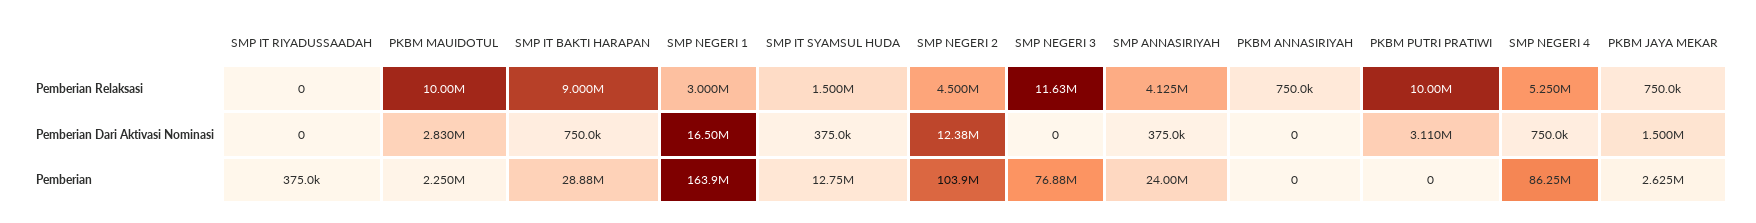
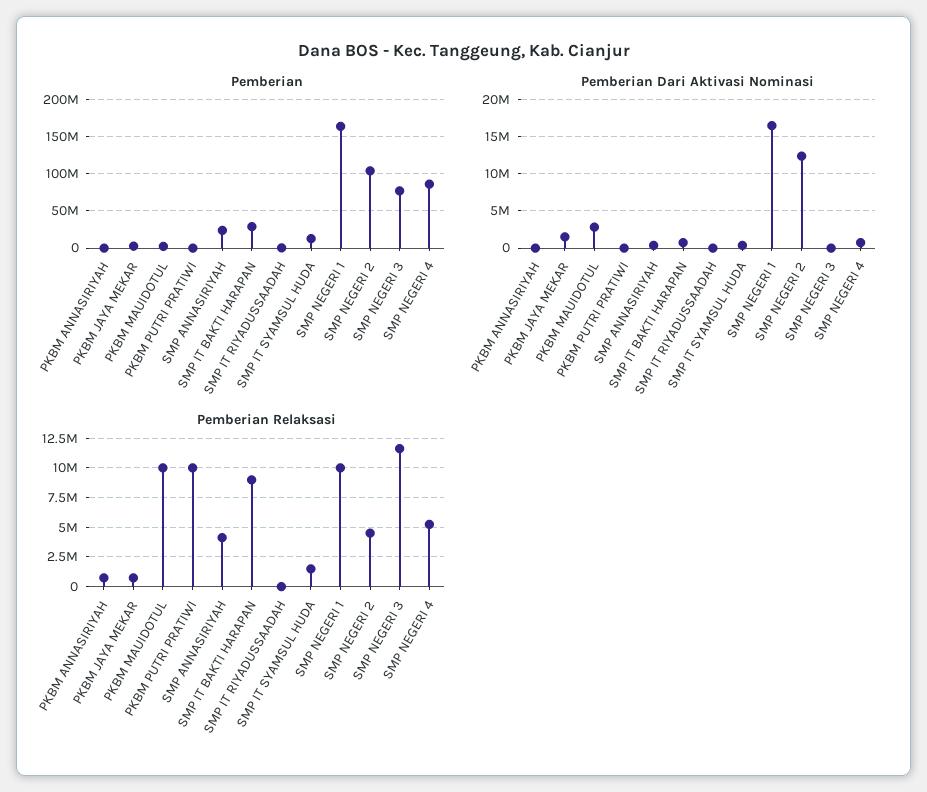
Pemberian Relaksasi, SMP NEGERI 1: 3000000 -> 10000000
Pemberian Dari Aktivasi Nominasi, PKBM PUTRI PRATIWI: 3110000 -> 0

